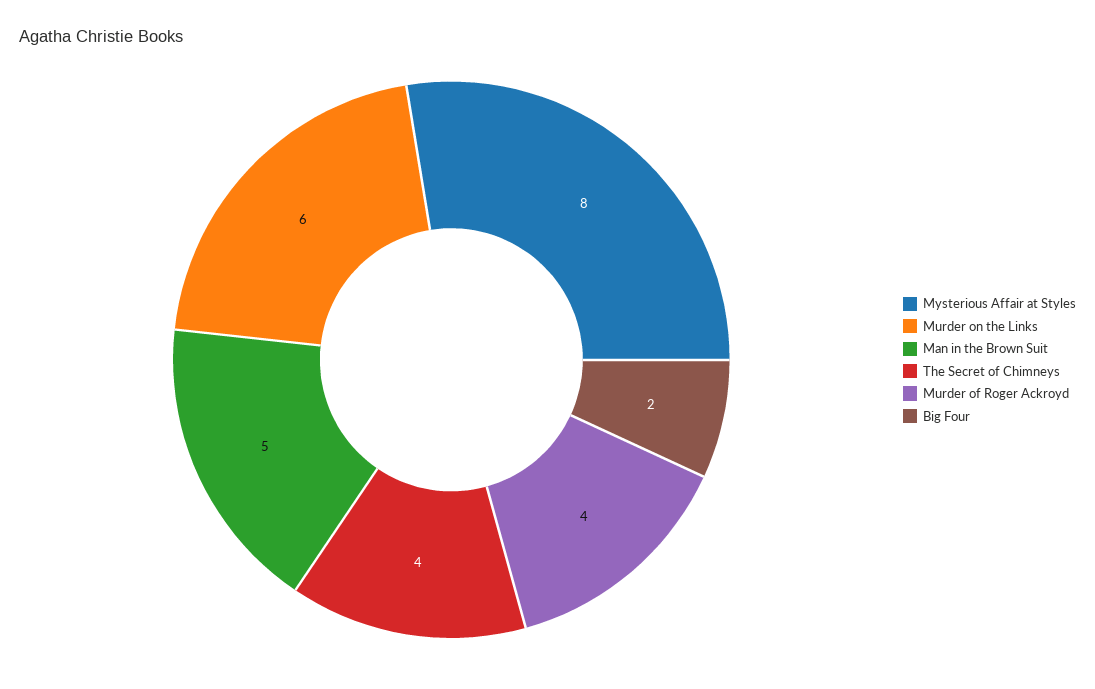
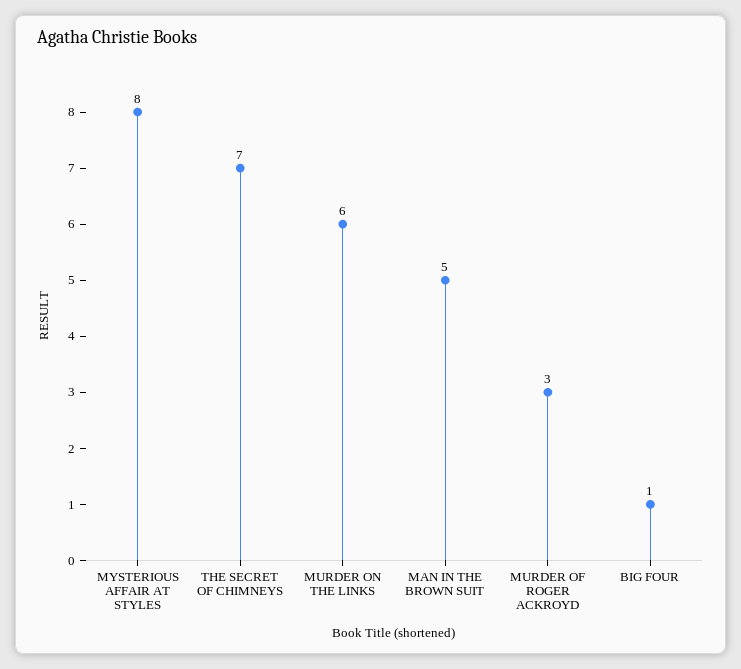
The Secret of Chimneys: 4 -> 7
Murder of Roger Ackroyd: 4 -> 3
Big Four: 2 -> 1

